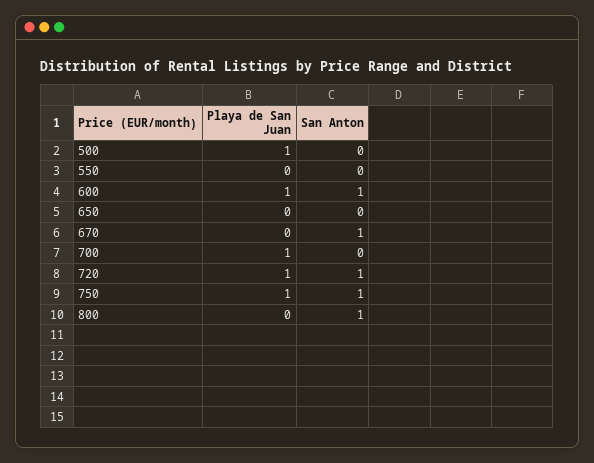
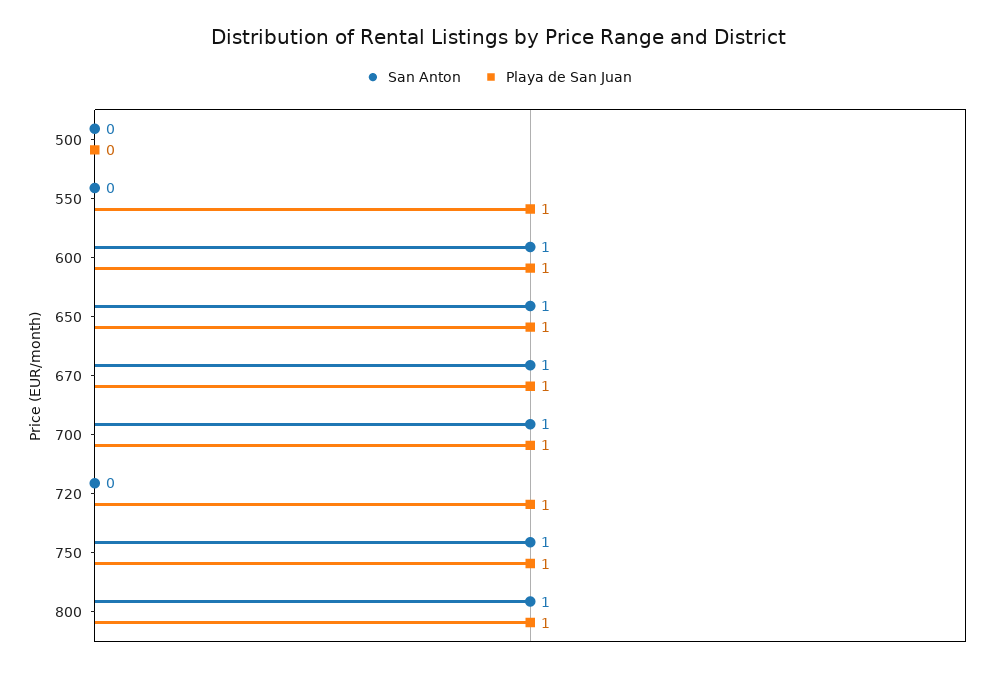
Playa de San Juan, 500: 1 -> 0
Playa de San Juan, 550: 0 -> 1
Playa de San Juan, 650: 0 -> 1
San Anton, 650: 0 -> 1
Playa de San Juan, 670: 0 -> 1
San Anton, 700: 0 -> 1
San Anton, 720: 1 -> 0
Playa de San Juan, 800: 0 -> 1

